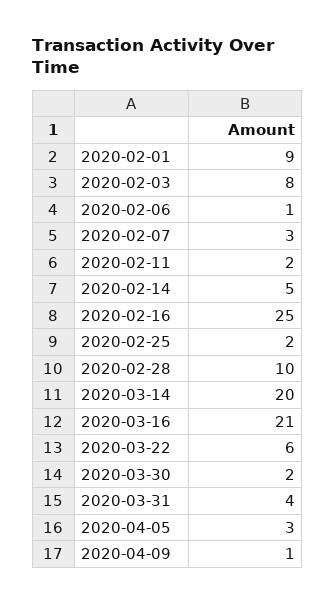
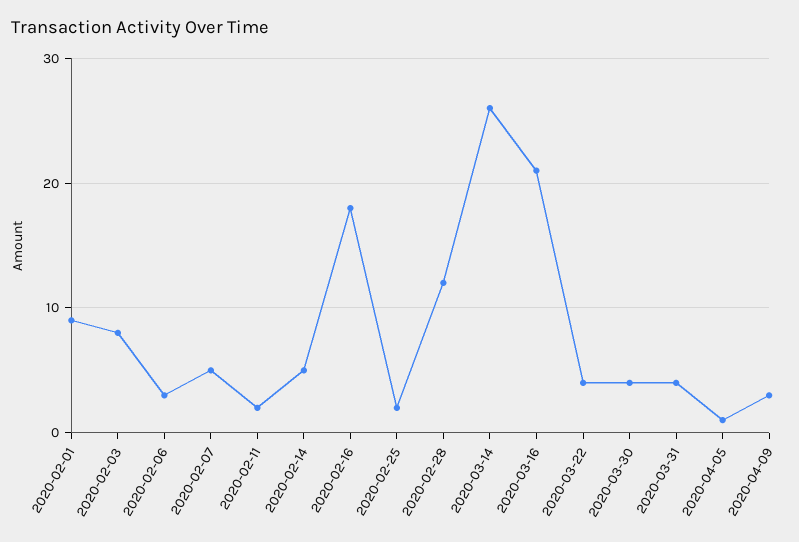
2020-02-06: 1 -> 3
2020-02-07: 3 -> 5
2020-02-16: 25 -> 18
2020-02-28: 10 -> 12
2020-03-14: 20 -> 26
2020-03-22: 6 -> 4
2020-03-30: 2 -> 4
2020-04-05: 3 -> 1
2020-04-09: 1 -> 3

